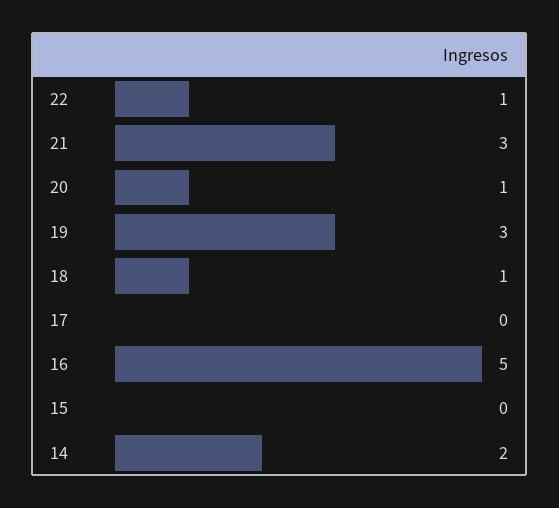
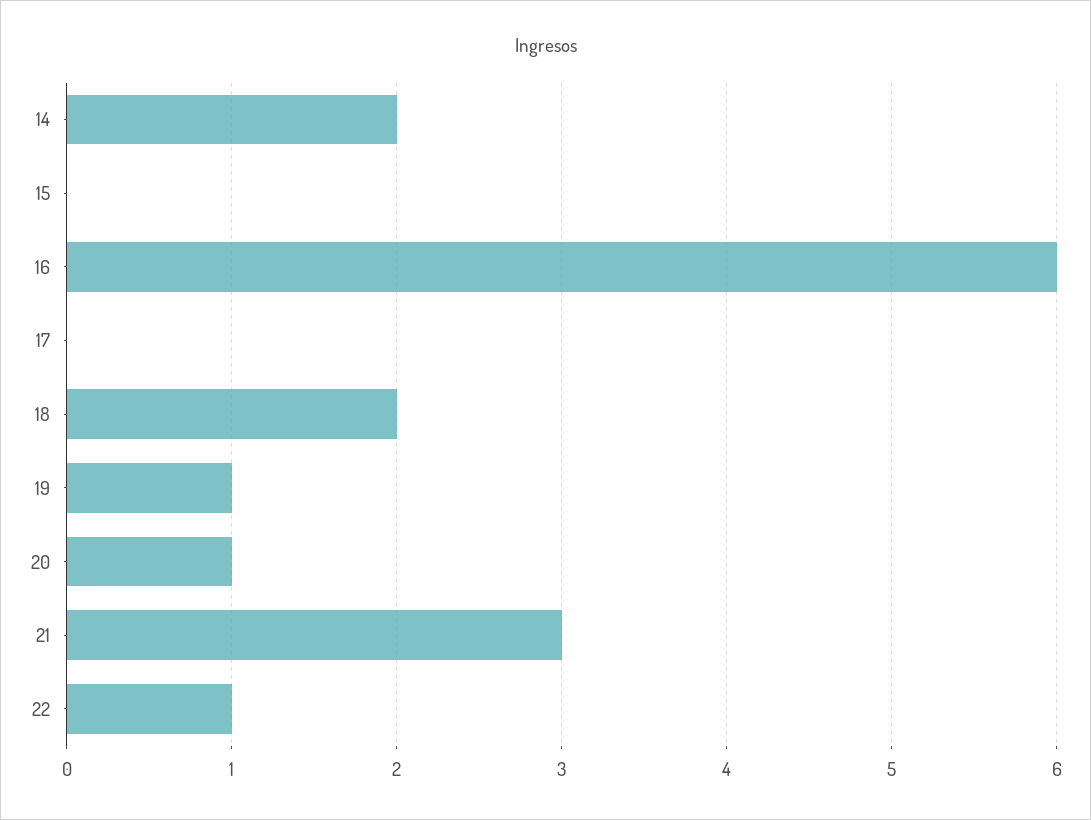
19: 3 -> 1
18: 1 -> 2
16: 5 -> 6

